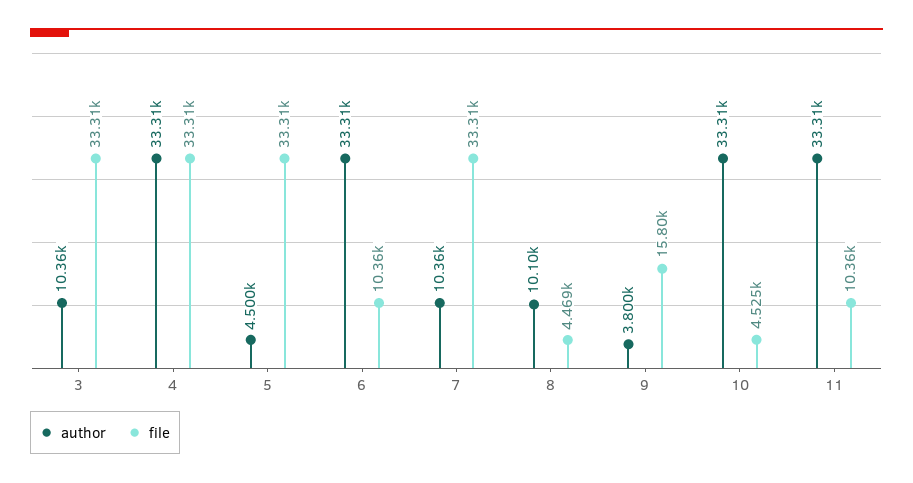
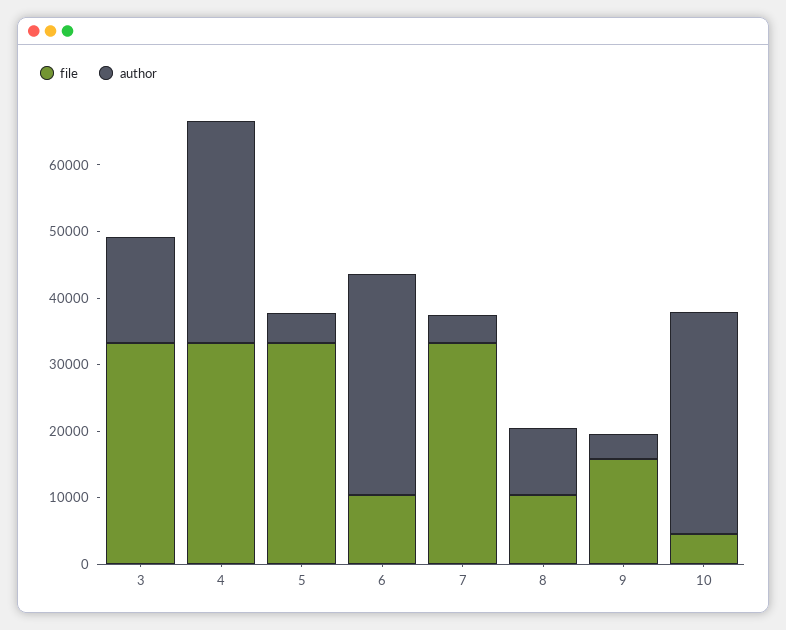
author, 3: 10360 -> 16000
author, 7: 10360 -> 4000
file, 8: 4469 -> 10000
author, 11: 33310 -> none
file, 11: 10360 -> none

